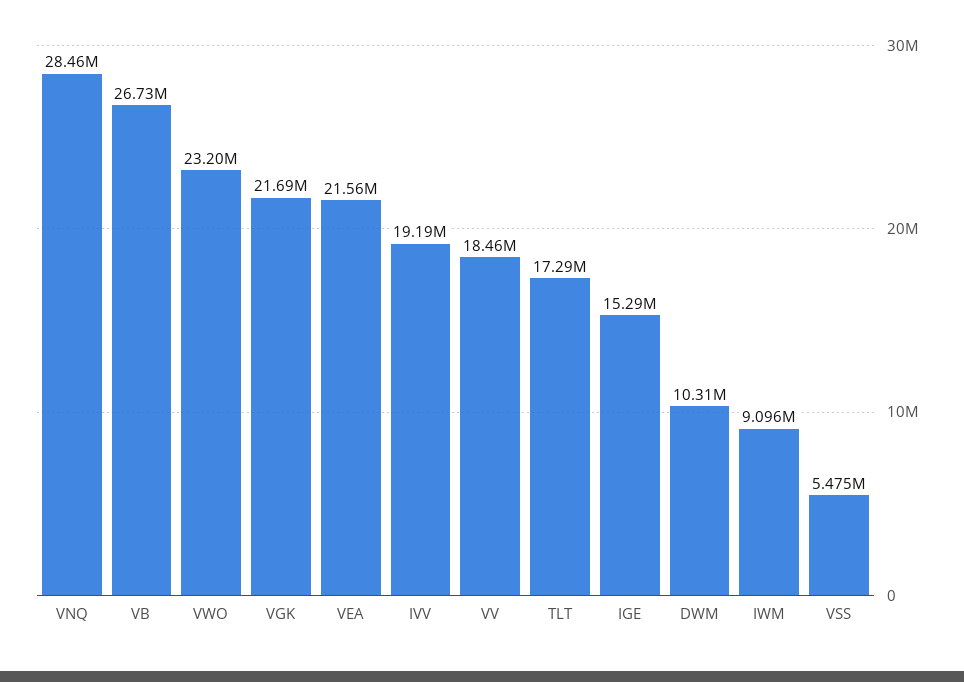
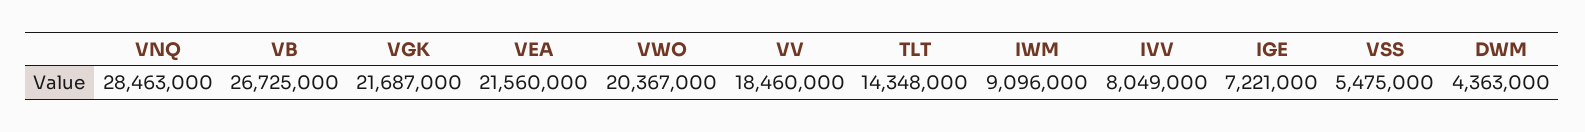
VWO: 23200000 -> 20367000
IVV: 19190000 -> 8049000
TLT: 17290000 -> 14348000
IGE: 15290000 -> 7221000
DWM: 10310000 -> 4363000

